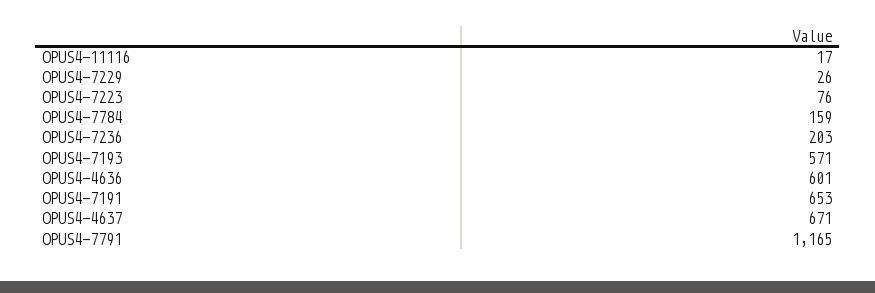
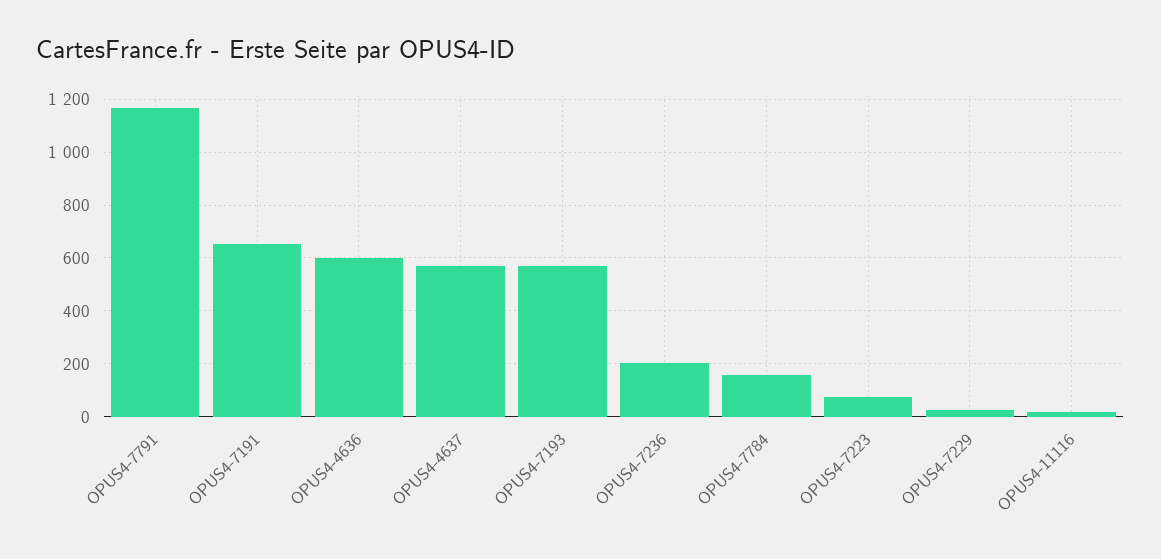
OPUS4-4637: 671 -> 575

